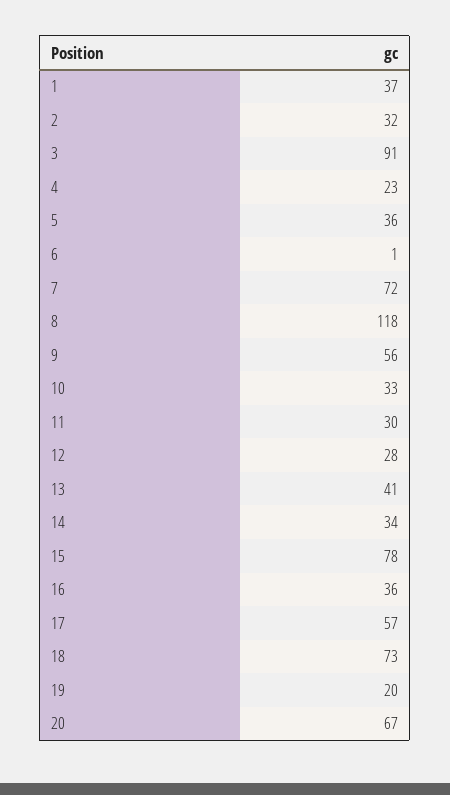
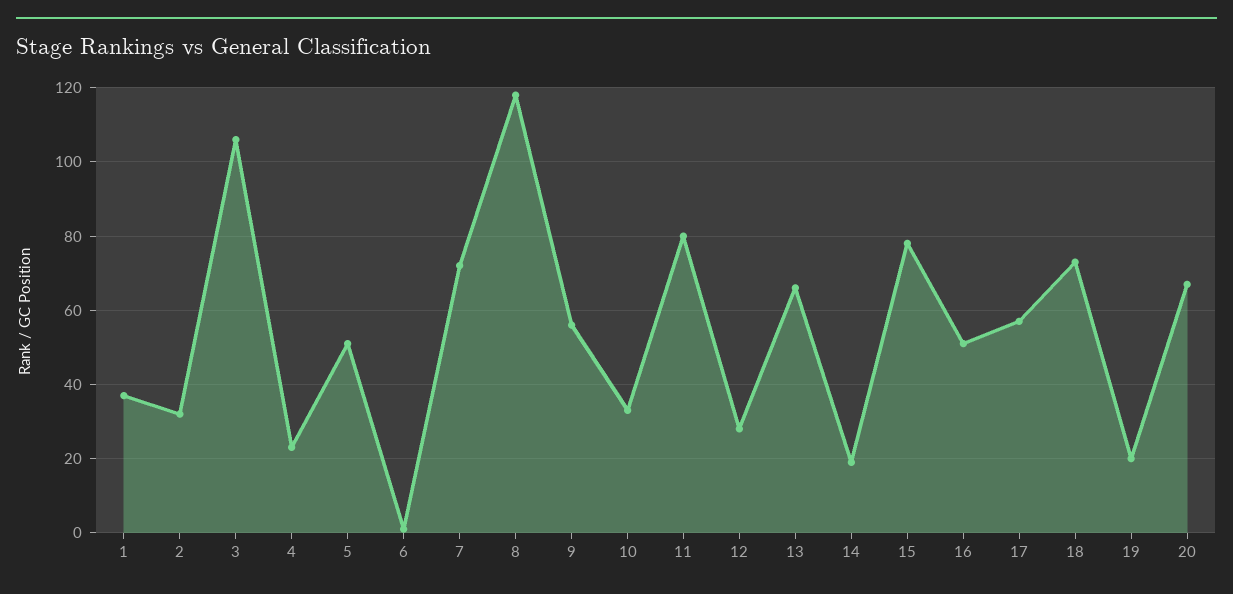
3: 91 -> 105
5: 36 -> 50
11: 30 -> 80
13: 41 -> 65
14: 34 -> 20
16: 36 -> 50

